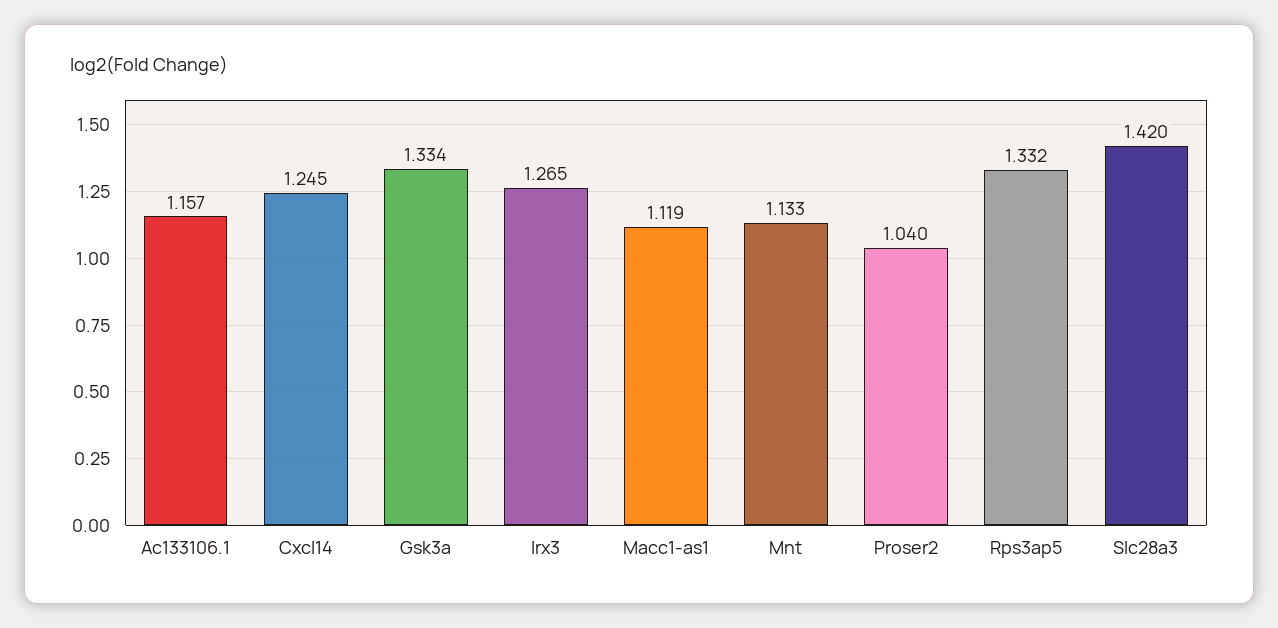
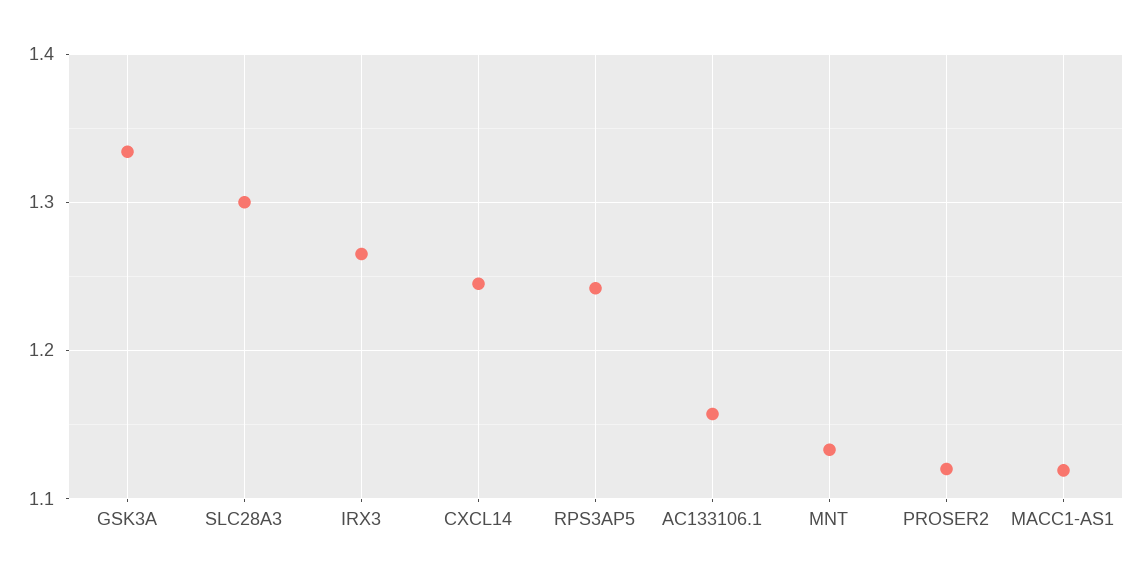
Proser2: 1.04 -> 1.12
Rps3ap5: 1.332 -> 1.24
Slc28a3: 1.42 -> 1.3

